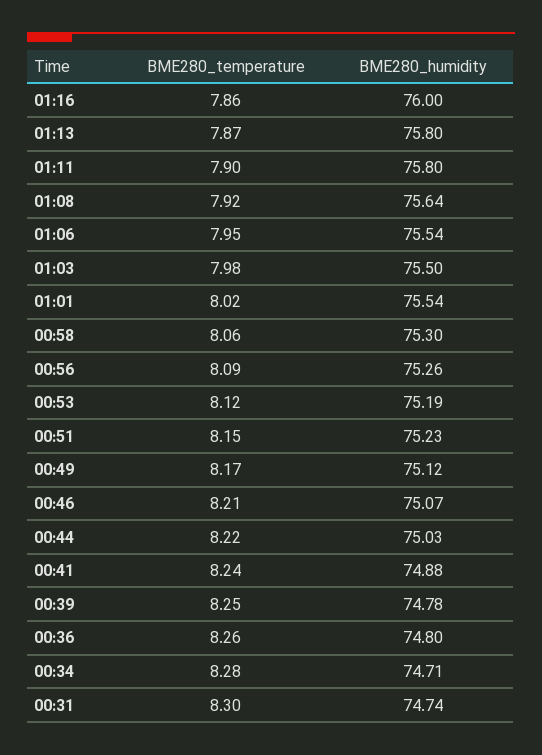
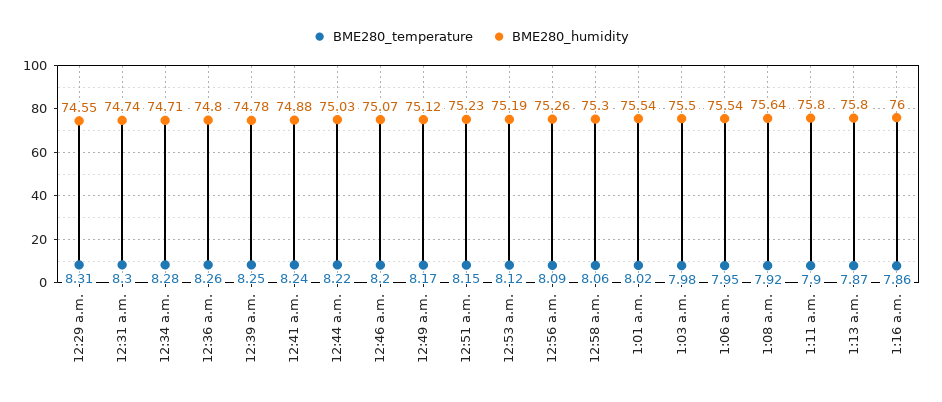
BME280_temperature, 00:46: 8.21 -> 8.2
BME280_temperature, 12:29 a.m.: none -> 8.31
BME280_humidity, 12:29 a.m.: none -> 74.55

